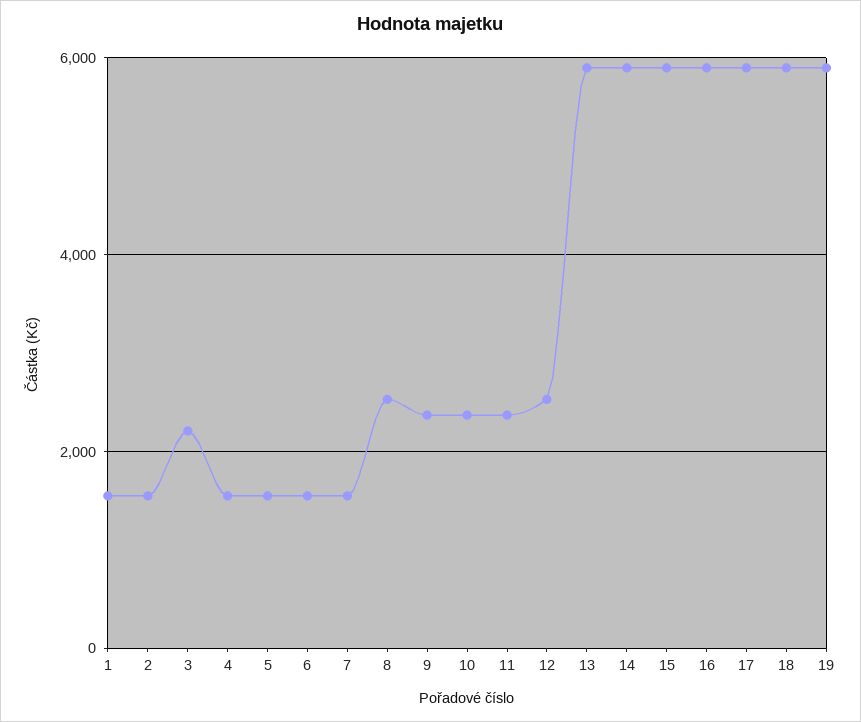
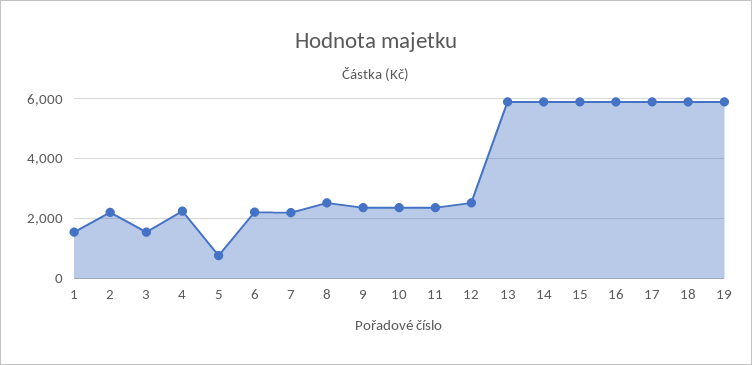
2: 1600 -> 2250
3: 2200 -> 1500
4: 1600 -> 2250
5: 1600 -> 750
6: 1600 -> 2250
7: 1600 -> 2250

